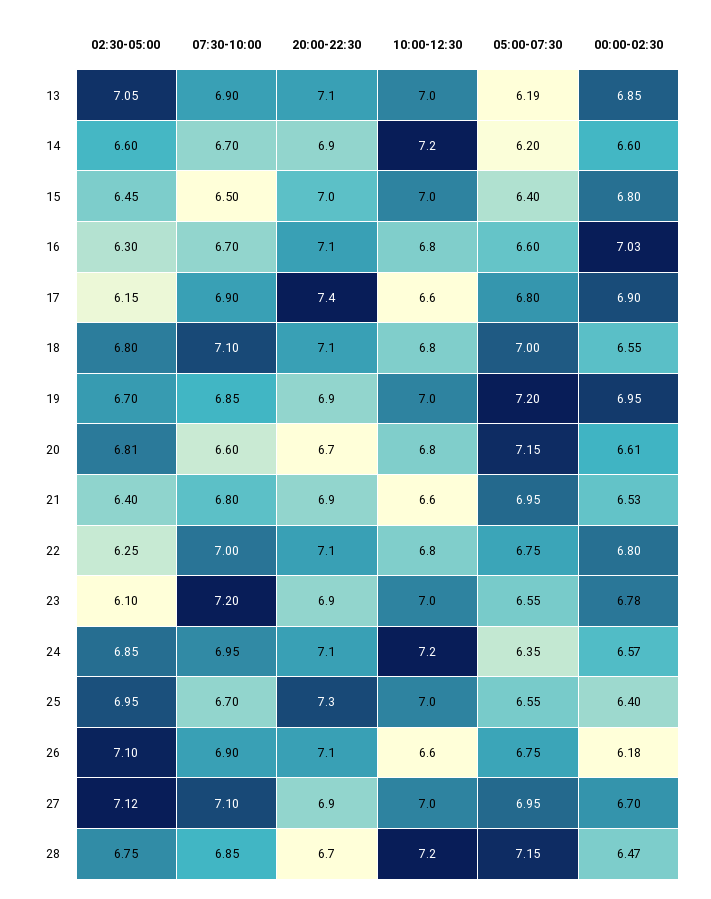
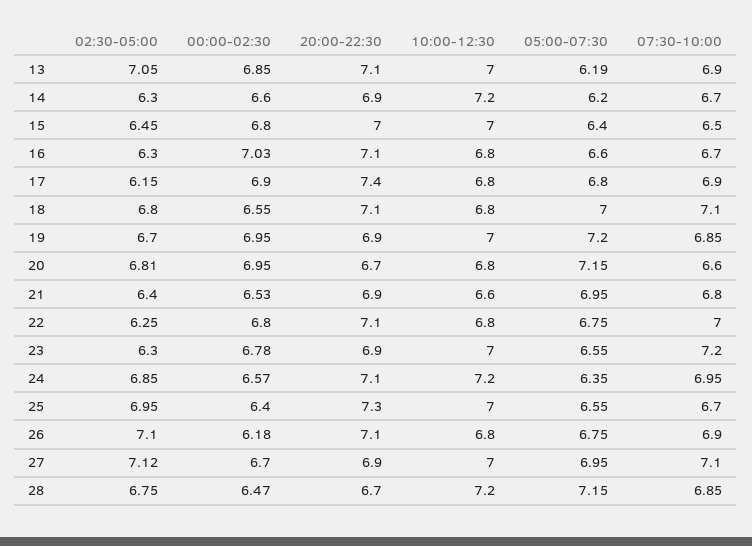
02:30-05:00, 14: 6.6 -> 6.3
10:00-12:30, 17: 6.6 -> 6.8
00:00-02:30, 20: 6.61 -> 6.95
02:30-05:00, 23: 6.1 -> 6.3
10:00-12:30, 26: 6.6 -> 6.8

